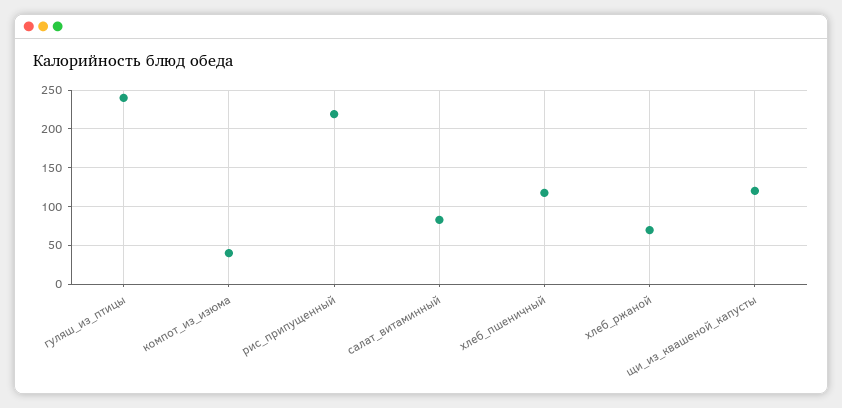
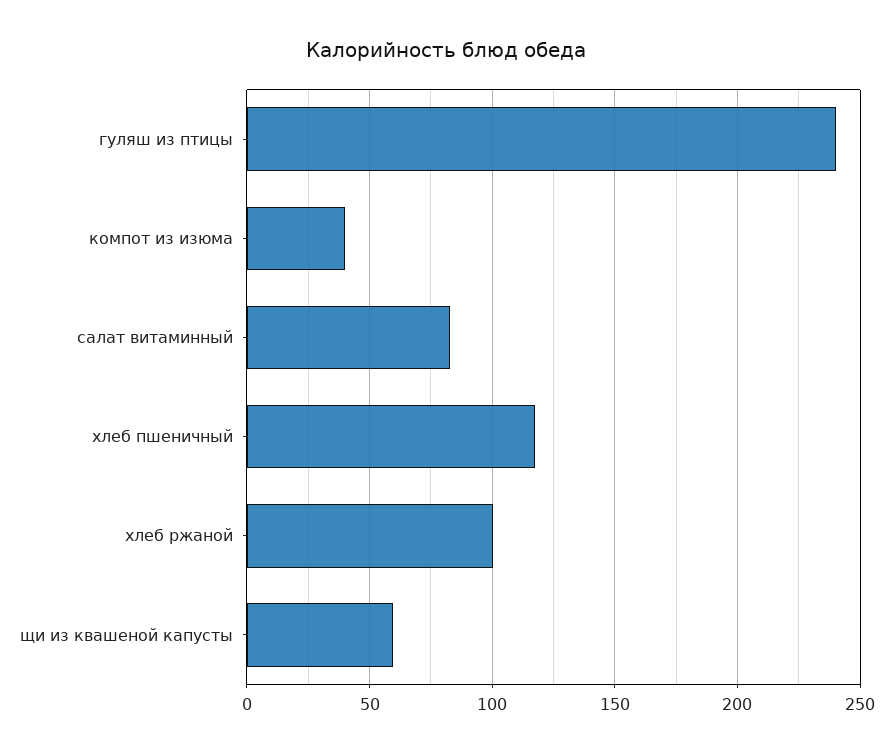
рис_припущенный: 220 -> none
хлеб_ржаной: 70 -> 100
щи_из_квашеной_капусты: 120 -> 60

